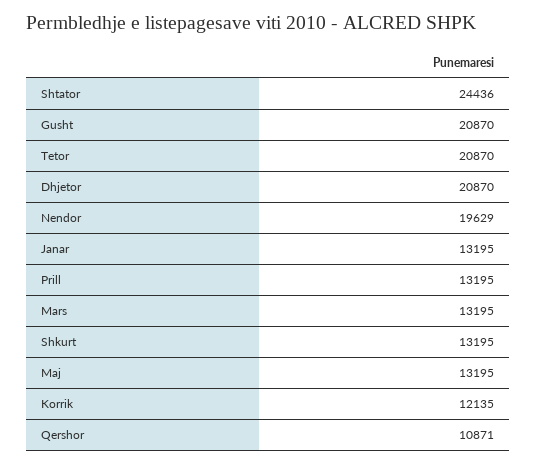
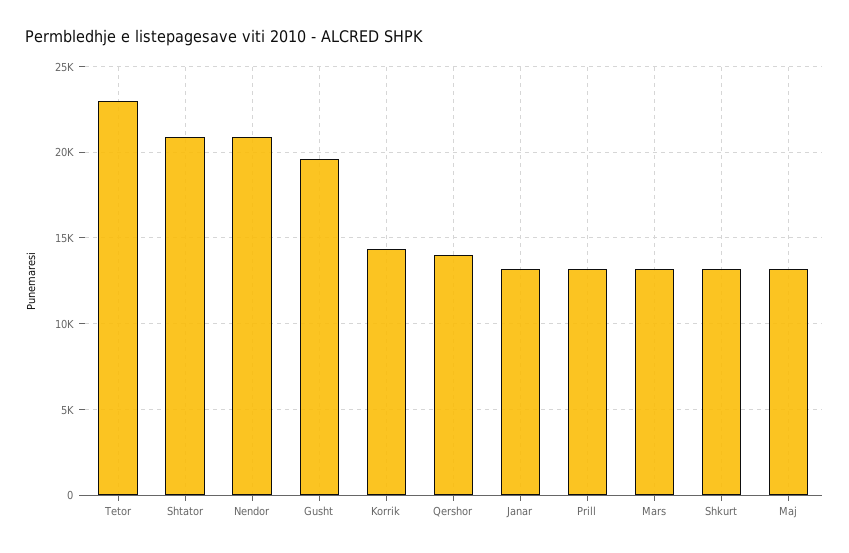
Shtator: 24436 -> 21000
Gusht: 20870 -> 19500
Tetor: 20870 -> 23000
Dhjetor: 20870 -> none
Nendor: 19629 -> 21000
Korrik: 12135 -> 14500
Qershor: 10871 -> 14000

